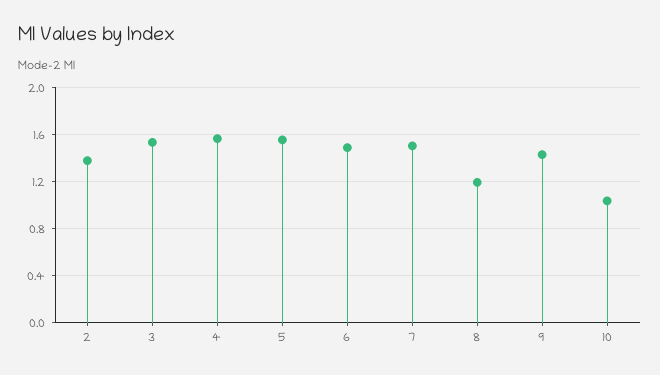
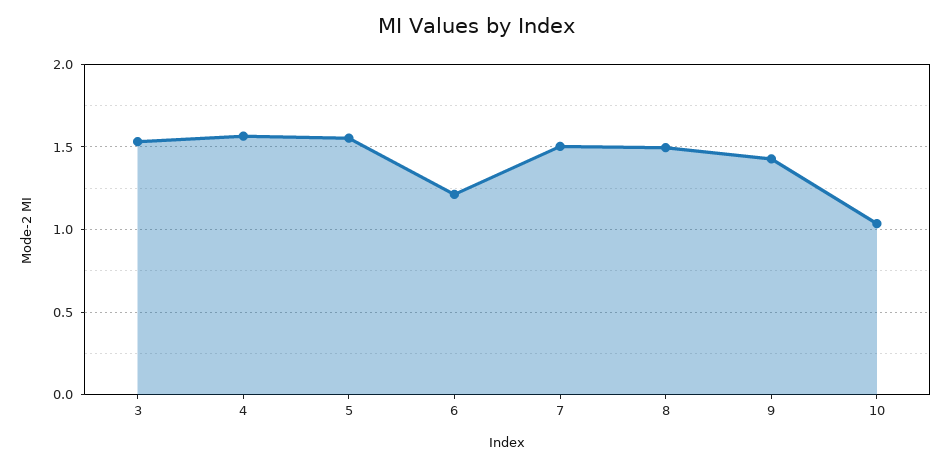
2: 1.4 -> none
6: 1.5 -> 1.2
8: 1.2 -> 1.5

